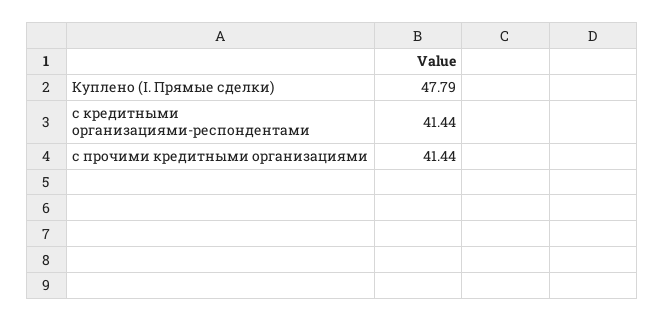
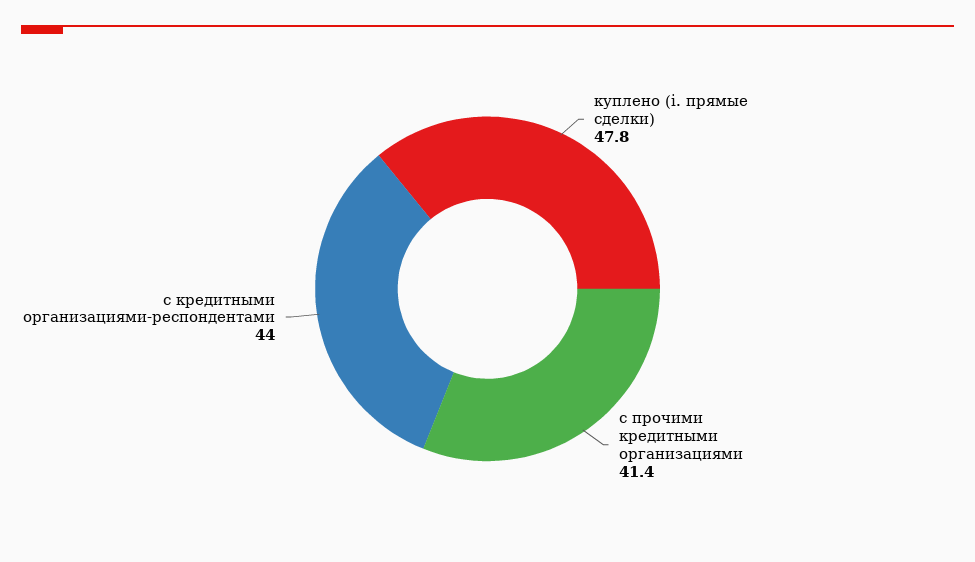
с кредитными организациями-респондентами: 41.44 -> 44

